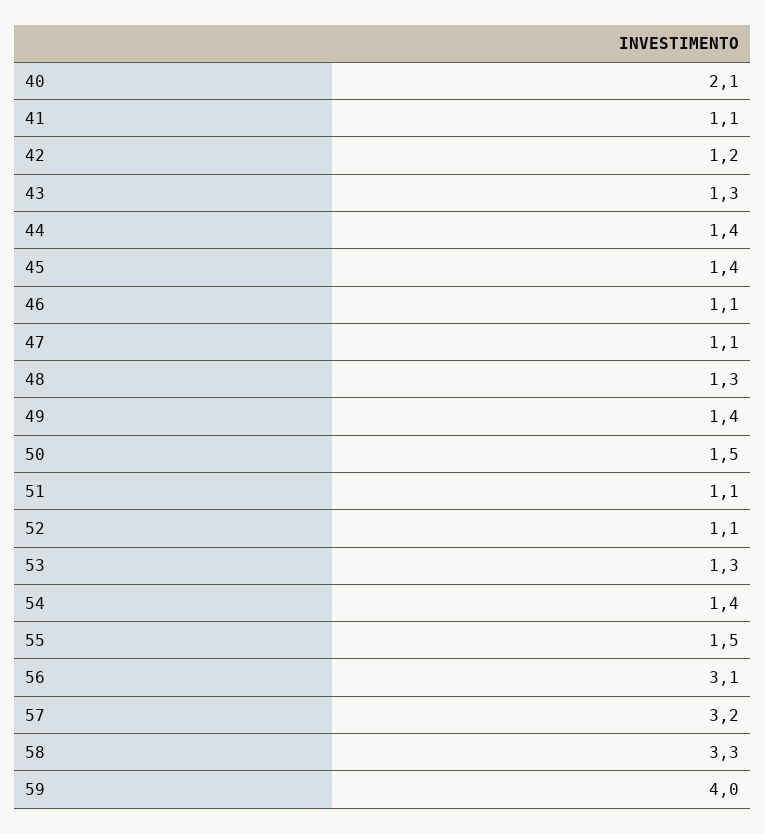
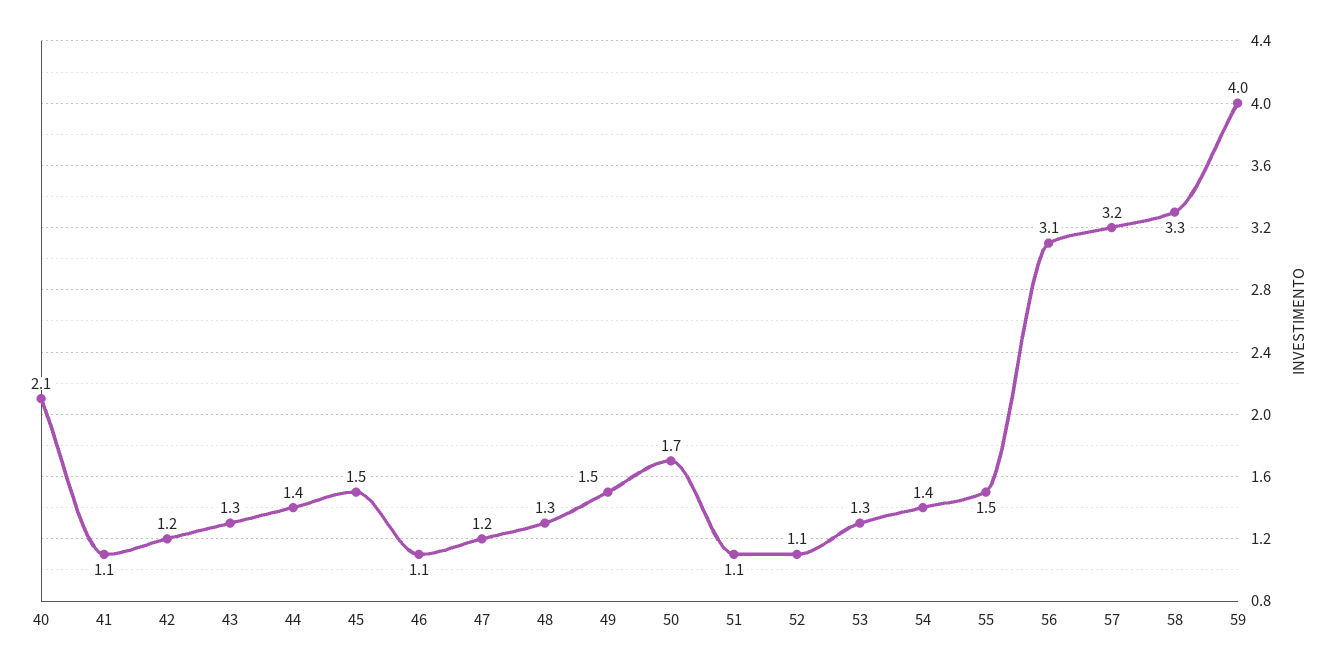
45: 1.4 -> 1.5
47: 1.1 -> 1.2
49: 1.4 -> 1.5
50: 1.5 -> 1.7

